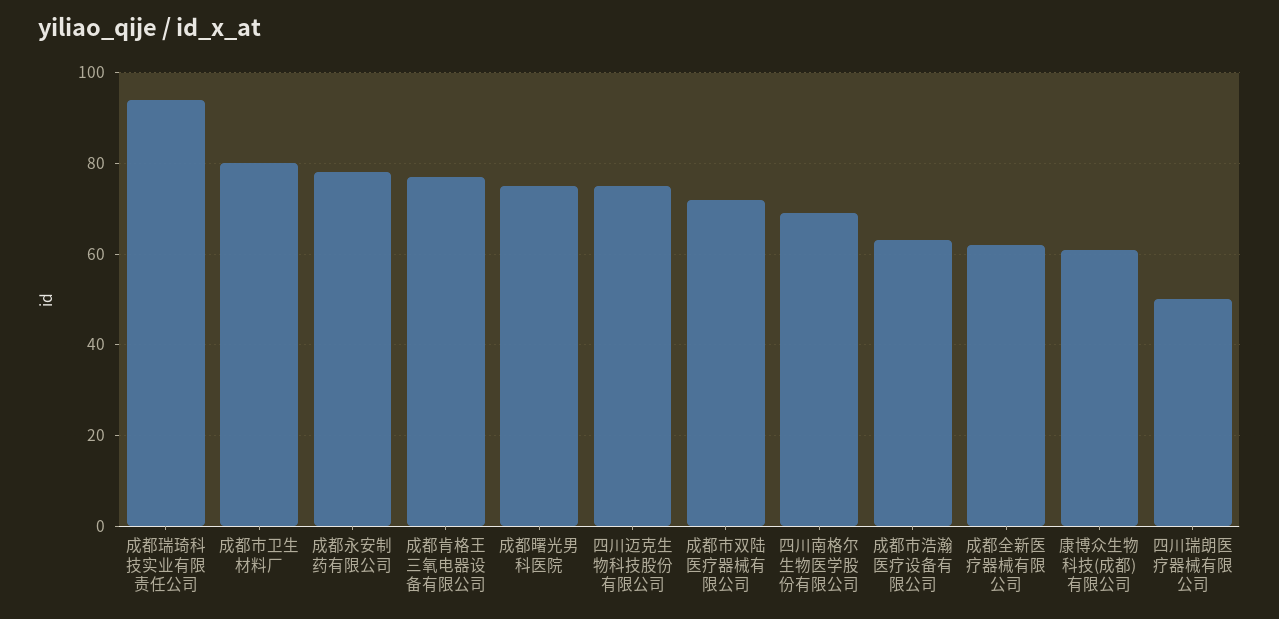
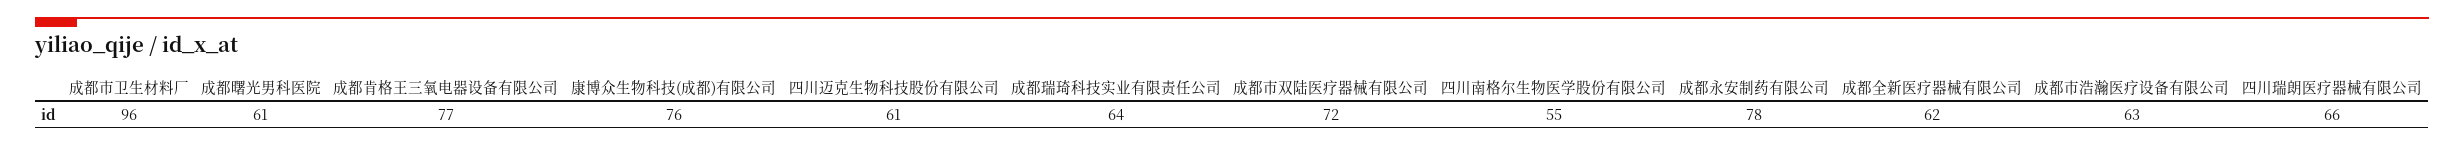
成都瑞琦科技实业有限责任公司: 95 -> 64
成都市卫生材料厂: 80 -> 96
成都曙光男科医院: 75 -> 61
四川迈克生物科技股份有限公司: 75 -> 61
四川南格尔生物医学股份有限公司: 70 -> 55
康博众生物科技(成都)有限公司: 60 -> 76
四川瑞朗医疗器械有限公司: 50 -> 66

